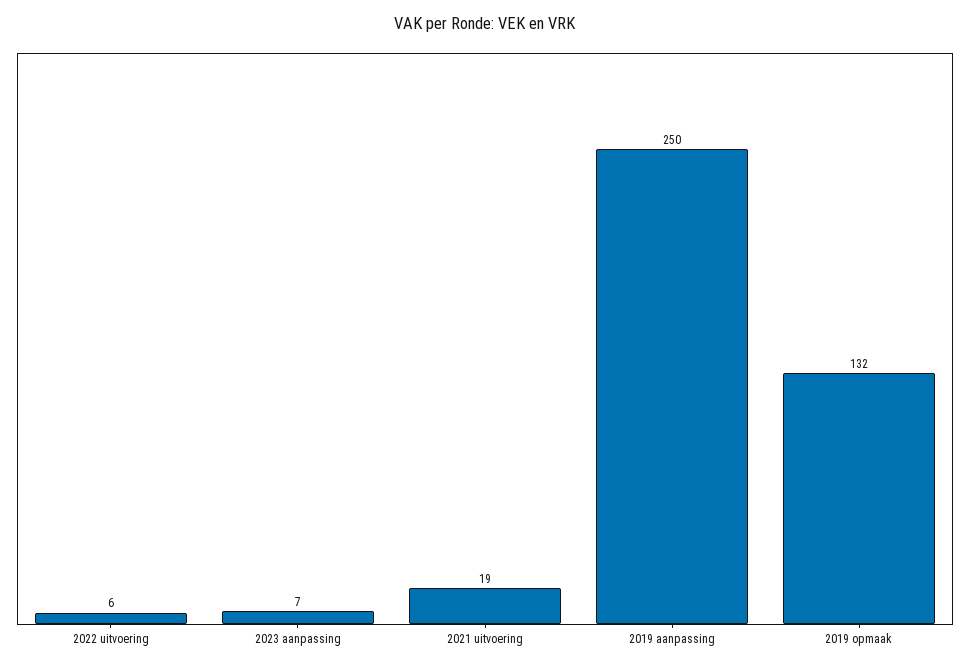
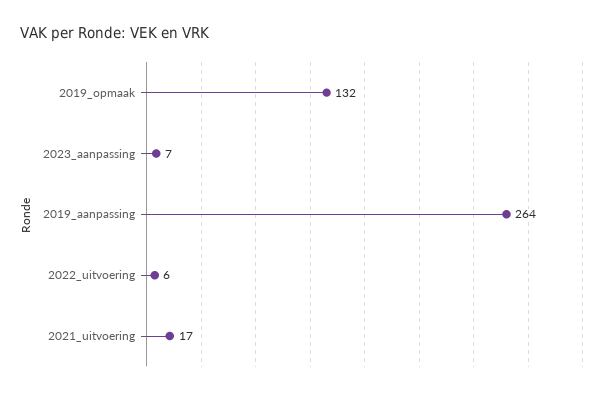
2021 uitvoering: 19 -> 17
2019 aanpassing: 250 -> 264

